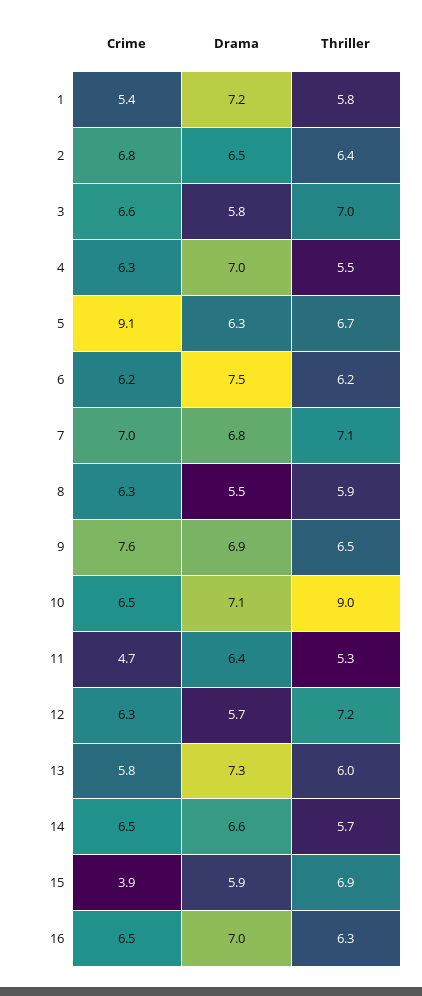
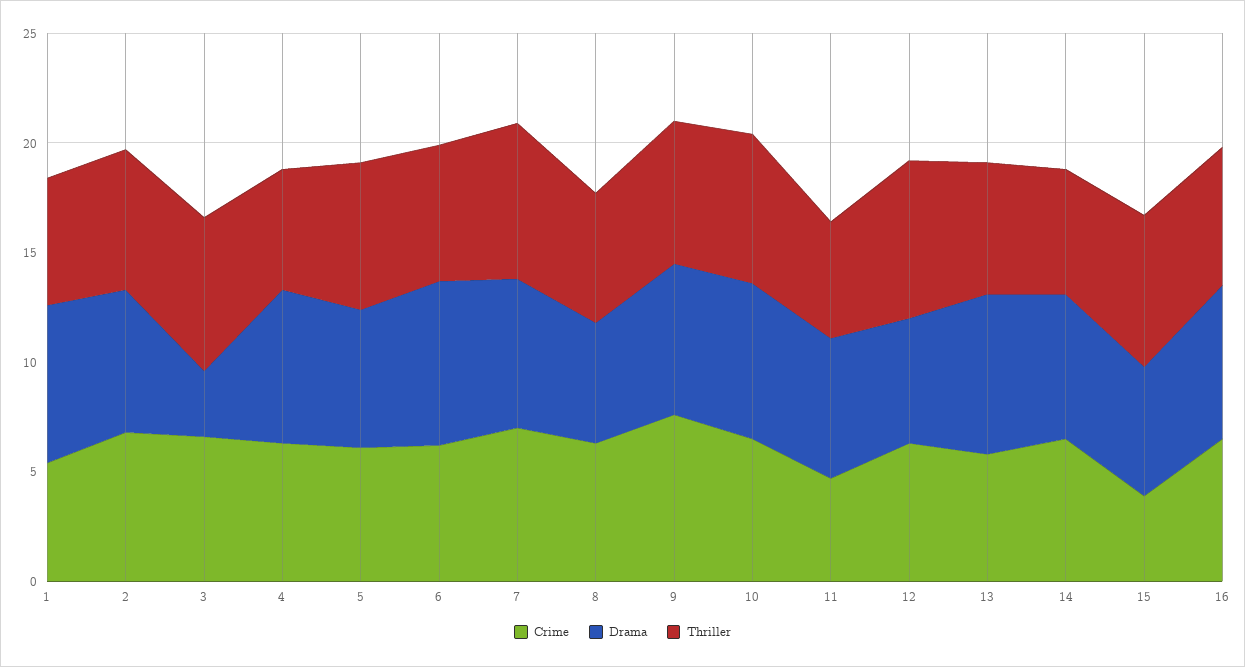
Drama, 3: 5.8 -> 3
Crime, 5: 9.1 -> 6
Thriller, 10: 9 -> 7

